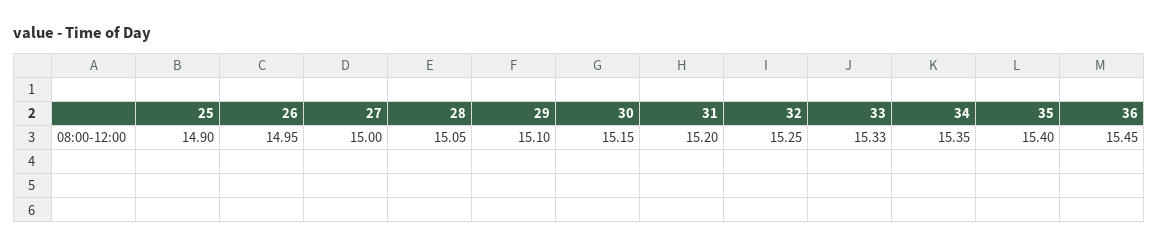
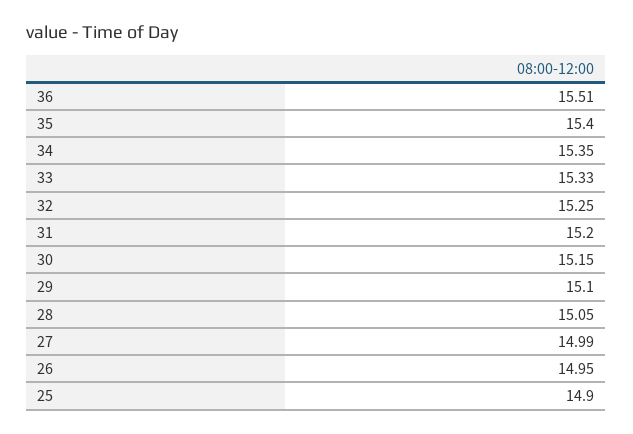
27: 15 -> 14.99
36: 15.45 -> 15.51

